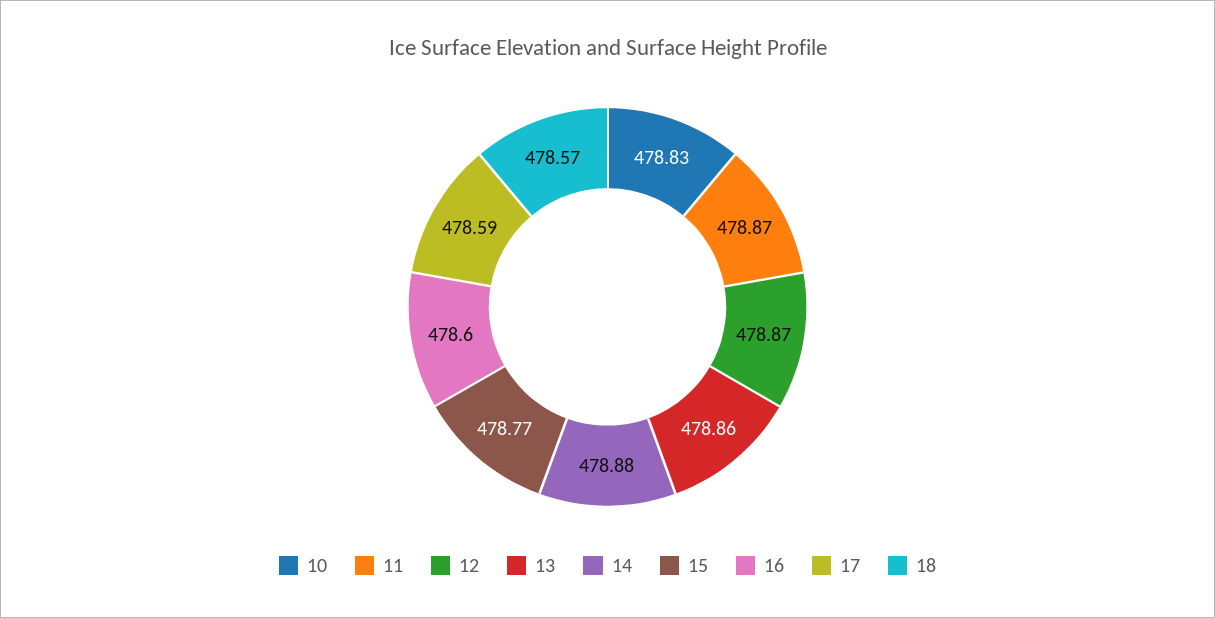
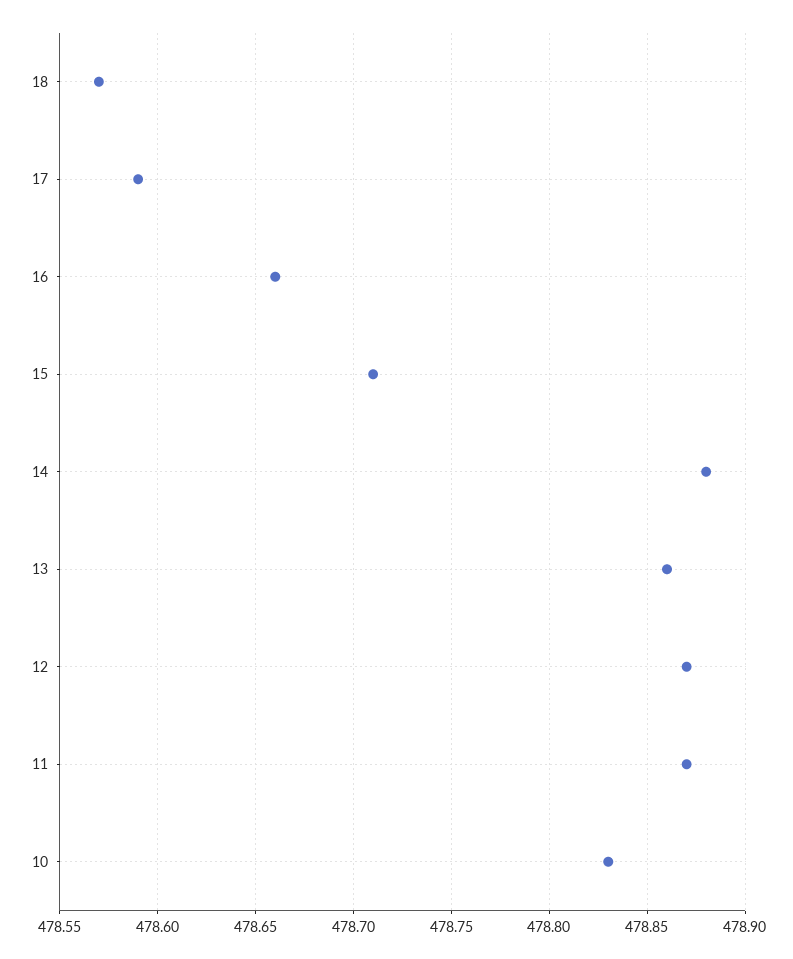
15: 478.77 -> 478.71
16: 478.6 -> 478.66

